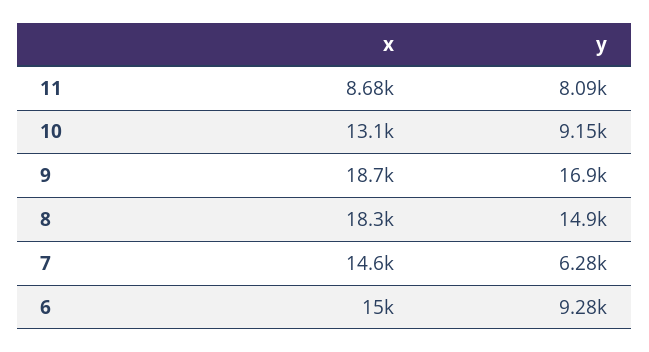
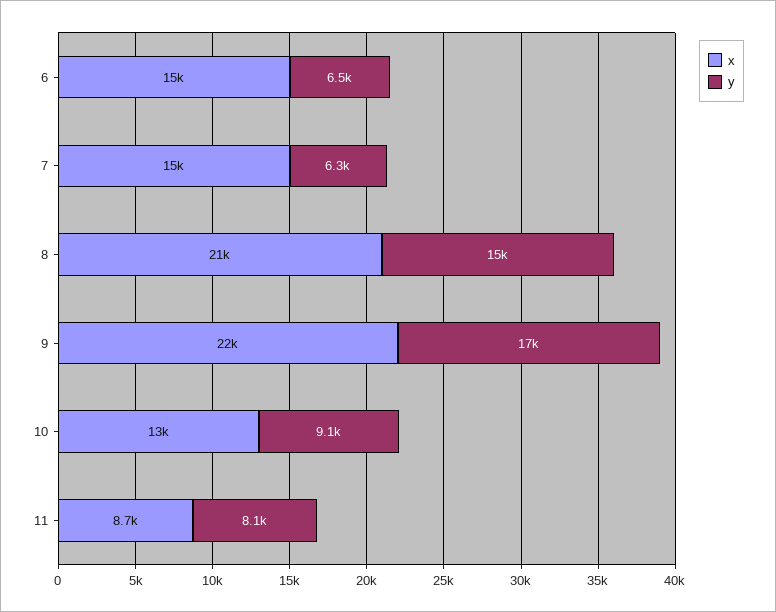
x, 9: 18700 -> 22000
x, 8: 18300 -> 21000
y, 6: 9280 -> 6500

